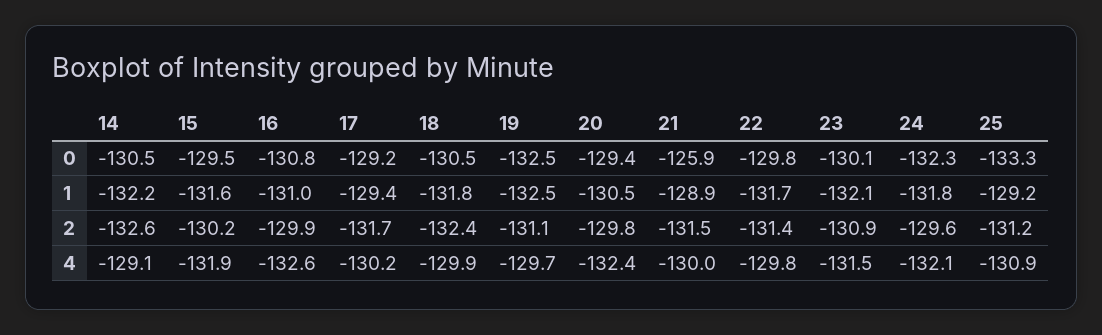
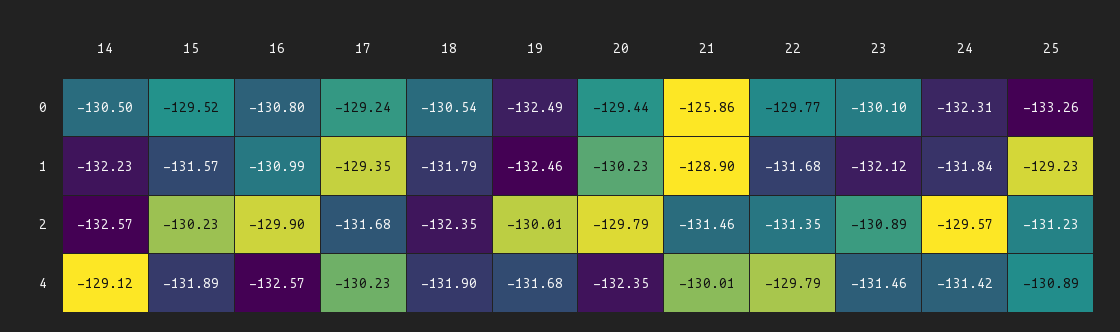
20, 1: -130.5 -> -130.23
19, 2: -131.1 -> -130.01
18, 4: -129.9 -> -131.9
19, 4: -129.7 -> -131.68
24, 4: -132.1 -> -131.42

